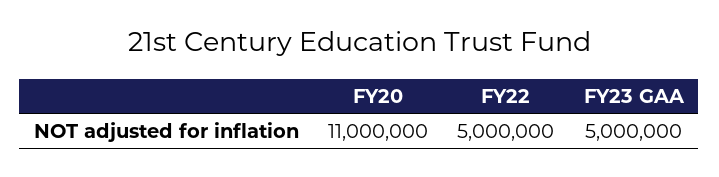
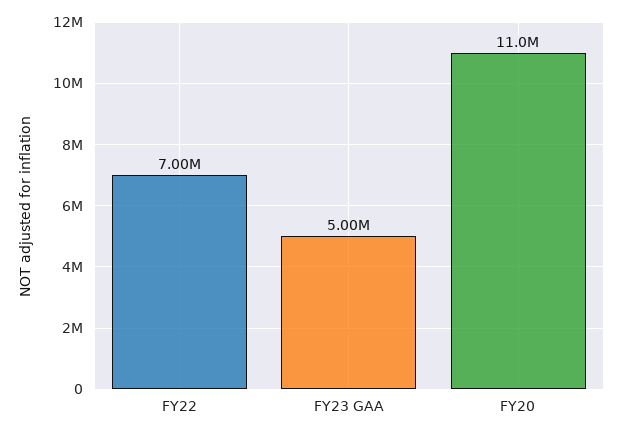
FY22: 5000000 -> 7000000

